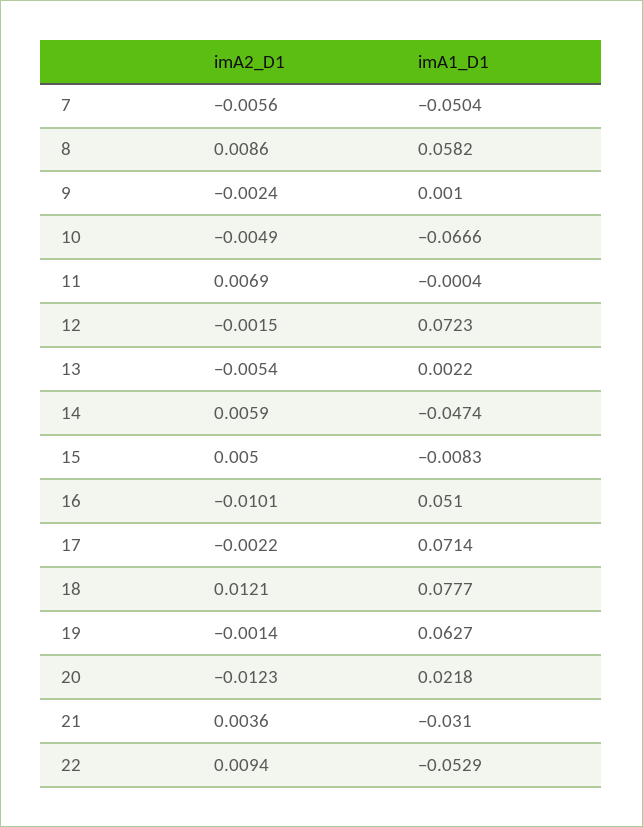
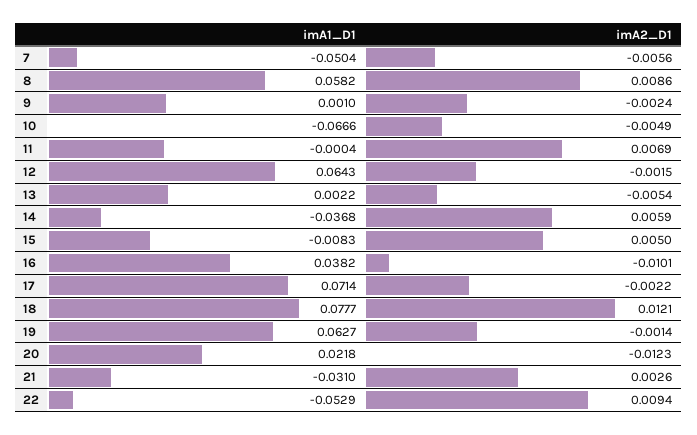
imA1_D1, 12: 0.0723 -> 0.0643
imA1_D1, 14: -0.0474 -> -0.0368
imA1_D1, 16: 0.051 -> 0.0382
imA2_D1, 21: 0.0036 -> 0.0026

